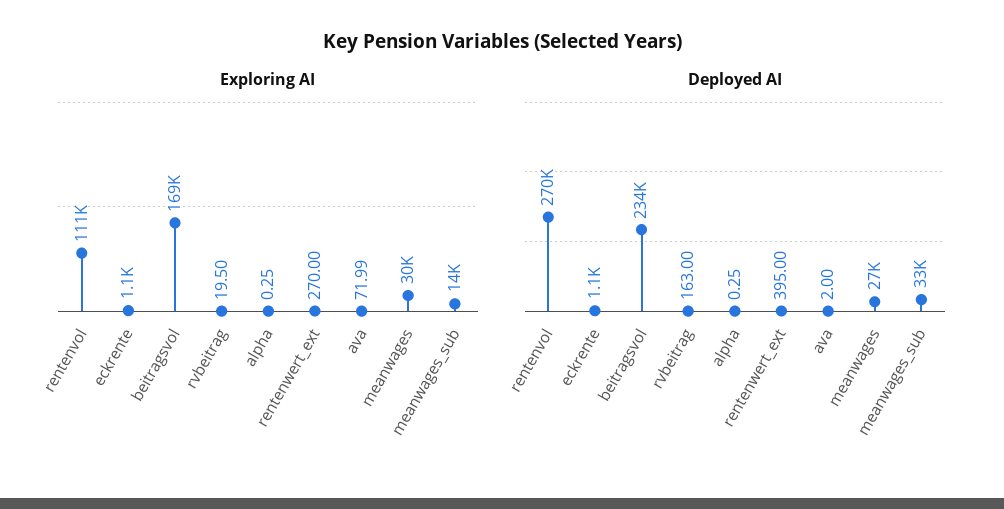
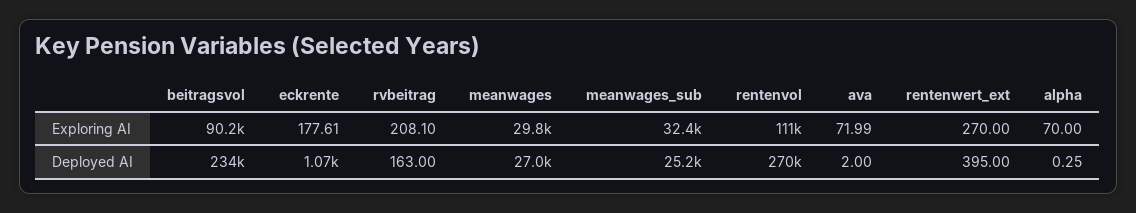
Exploring AI, eckrente: 1100 -> 177.61
Exploring AI, beitragsvol: 169000 -> 90200
Exploring AI, rvbeitrag: 19.5 -> 208.1
Exploring AI, alpha: 0.25 -> 70
Exploring AI, meanwages_sub: 14000 -> 32400
Deployed AI, meanwages_sub: 33000 -> 25200

